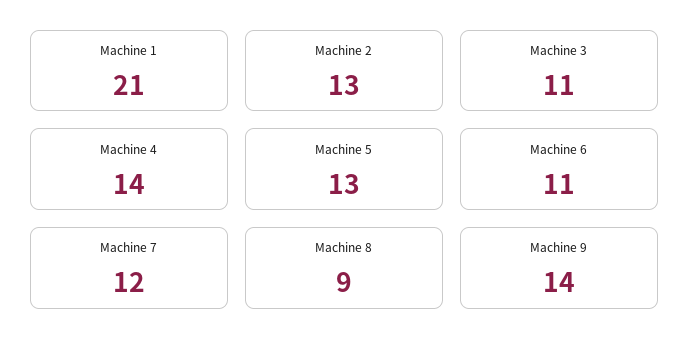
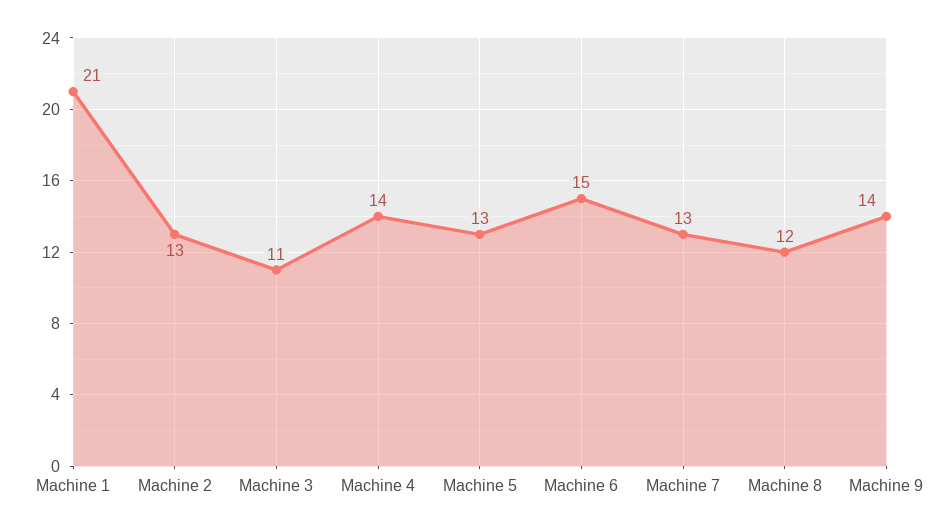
Machine 6: 11 -> 15
Machine 7: 12 -> 13
Machine 8: 9 -> 12

